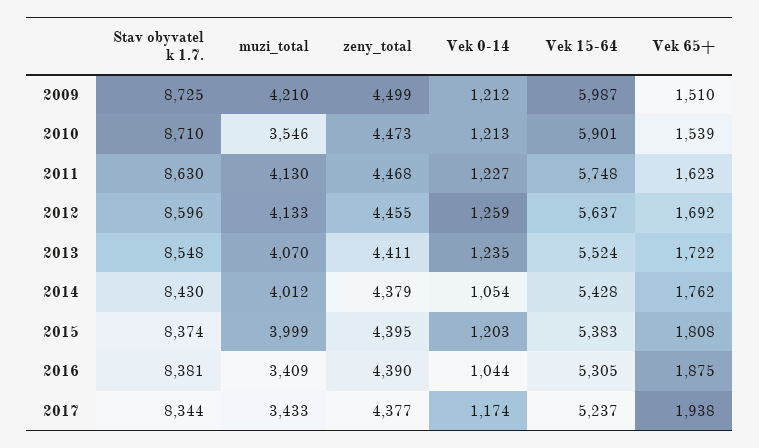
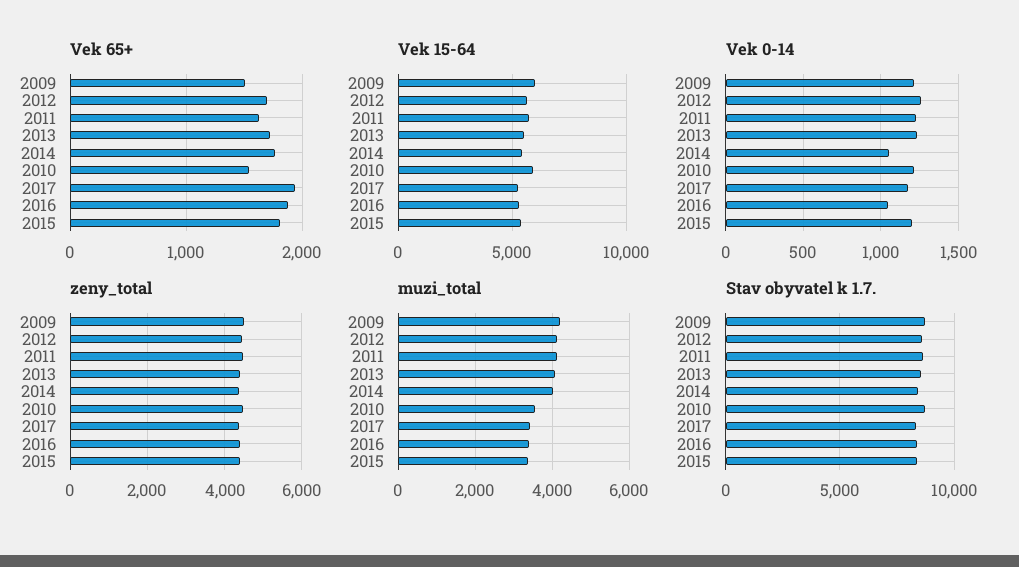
muzi_total, 2015: 3999 -> 3400

